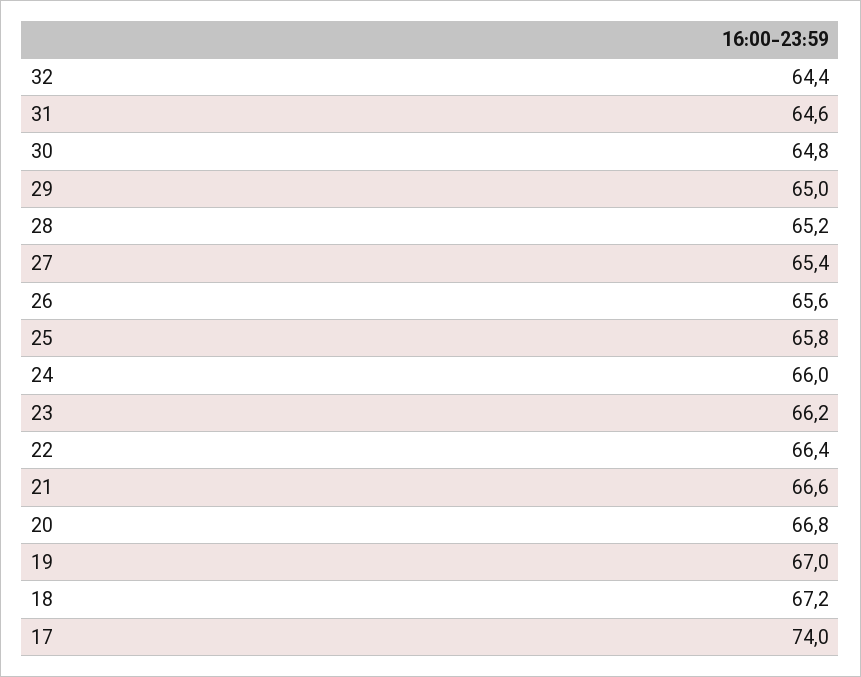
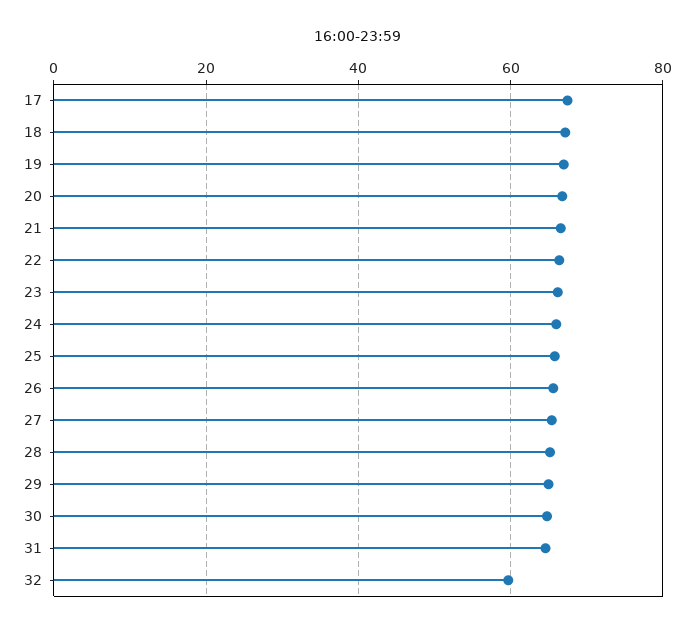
32: 64.4 -> 60
17: 74 -> 68

